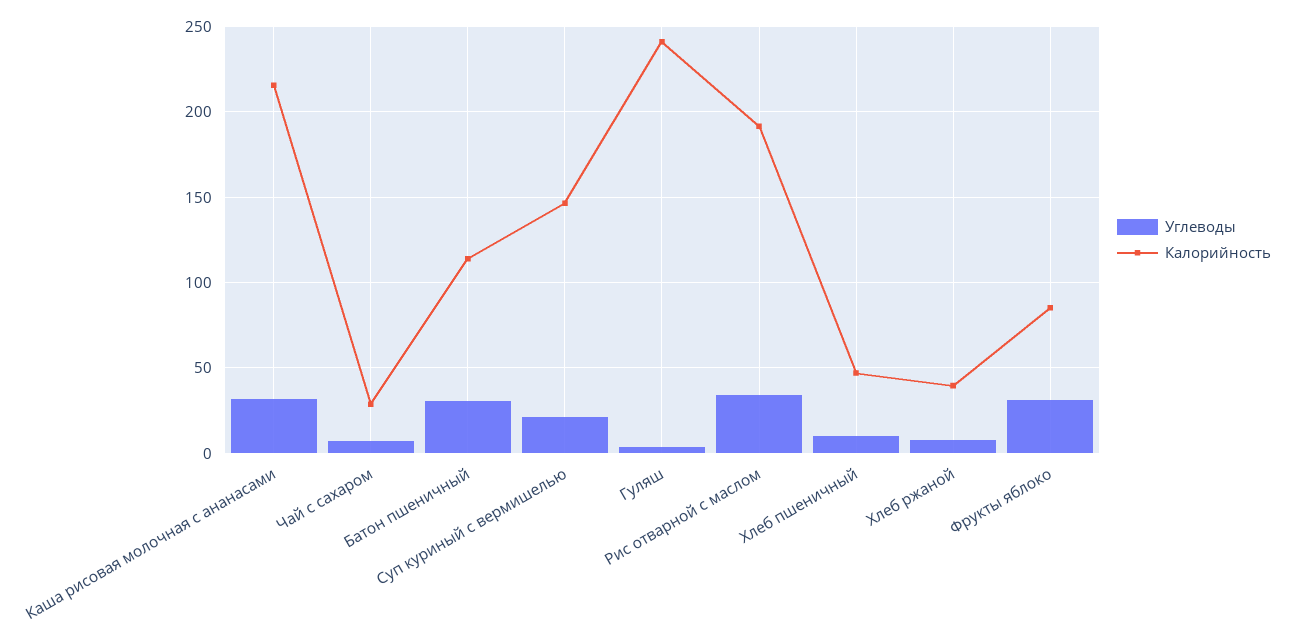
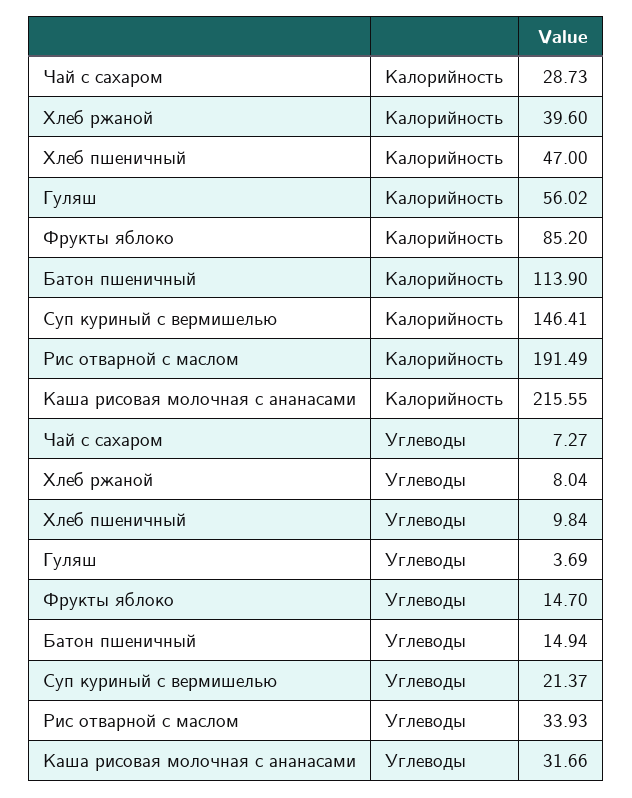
Углеводы, Батон пшеничный: 30 -> 14.94
Калорийность, Гуляш: 240 -> 56.02
Углеводы, Фрукты яблоко: 30 -> 14.7

